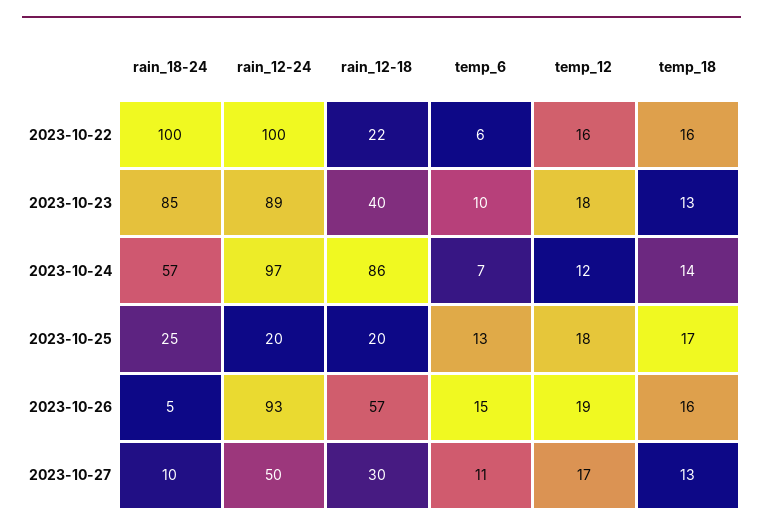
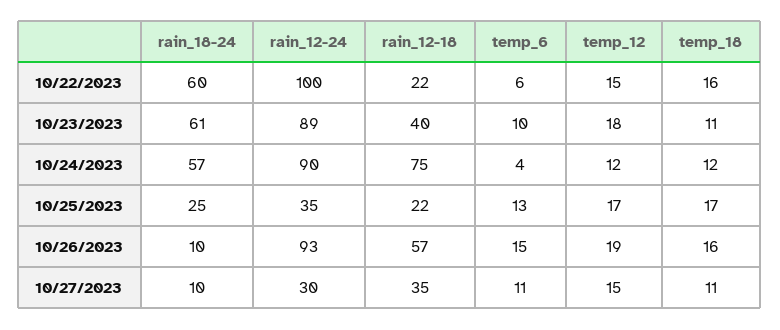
rain_18-24, 2023-10-22: 100 -> 60
temp_12, 2023-10-22: 16 -> 15
rain_18-24, 2023-10-23: 85 -> 61
temp_18, 2023-10-23: 13 -> 11
rain_12-24, 2023-10-24: 97 -> 90
rain_12-18, 2023-10-24: 86 -> 75
temp_6, 2023-10-24: 7 -> 4
temp_18, 2023-10-24: 14 -> 12
rain_12-24, 2023-10-25: 20 -> 35
rain_12-18, 2023-10-25: 20 -> 22
temp_12, 2023-10-25: 18 -> 17
rain_18-24, 2023-10-26: 5 -> 10
rain_12-24, 2023-10-27: 50 -> 30
rain_12-18, 2023-10-27: 30 -> 35
temp_12, 2023-10-27: 17 -> 15
temp_18, 2023-10-27: 13 -> 11

